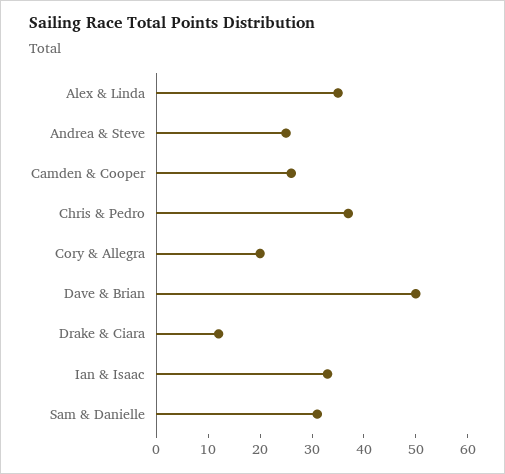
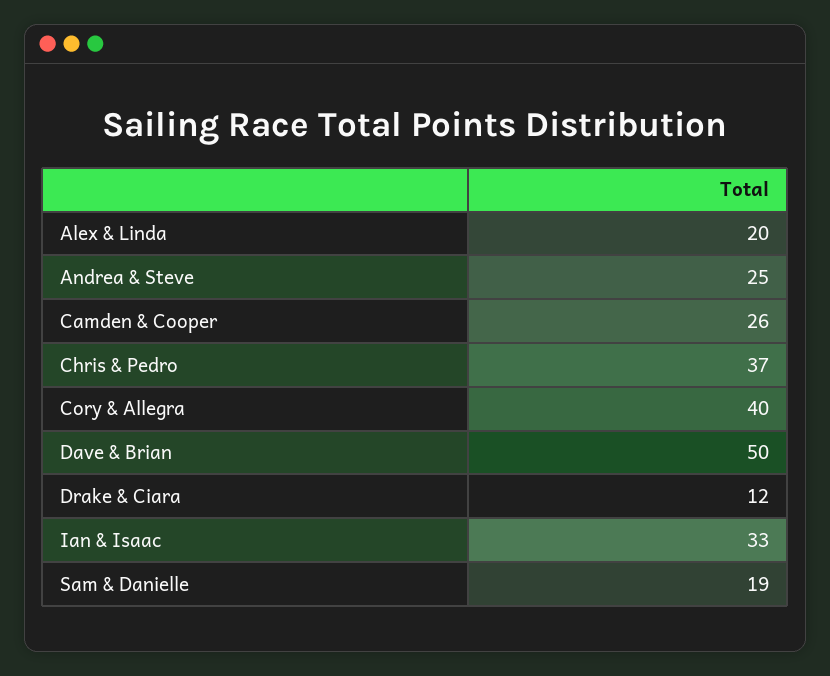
Alex & Linda: 35 -> 20
Cory & Allegra: 20 -> 40
Sam & Danielle: 30 -> 19

